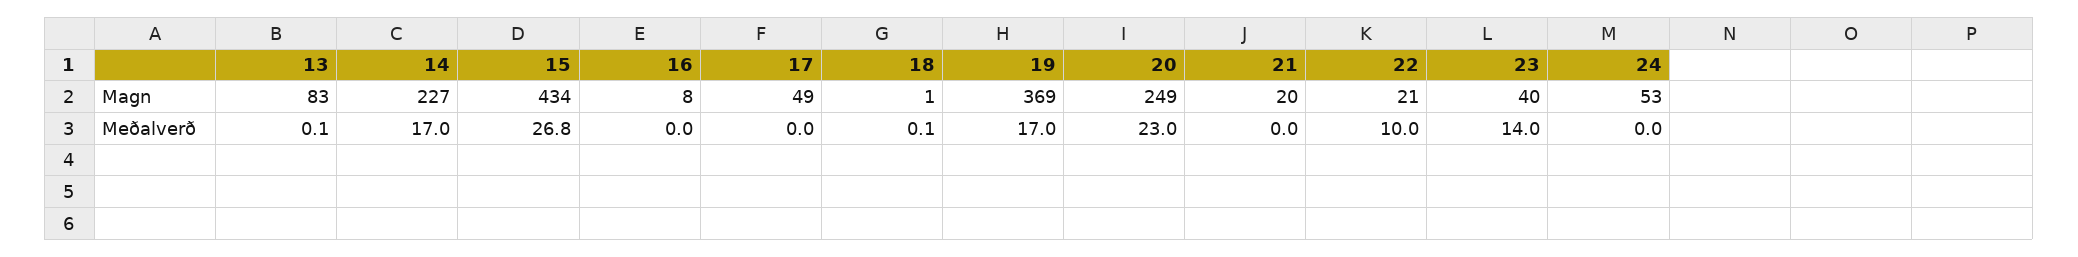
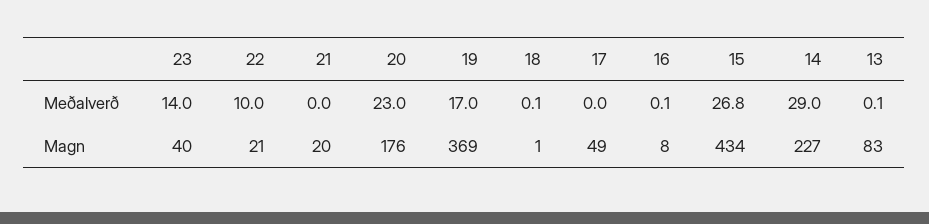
20, Magn: 249 -> 176
24, Magn: 53 -> none
14, Meðalverð: 17 -> 29
16, Meðalverð: 0 -> 0.1
24, Meðalverð: 0 -> none

